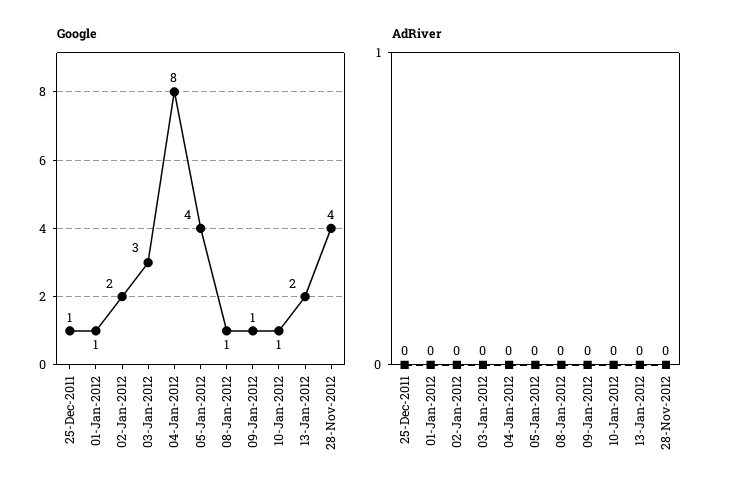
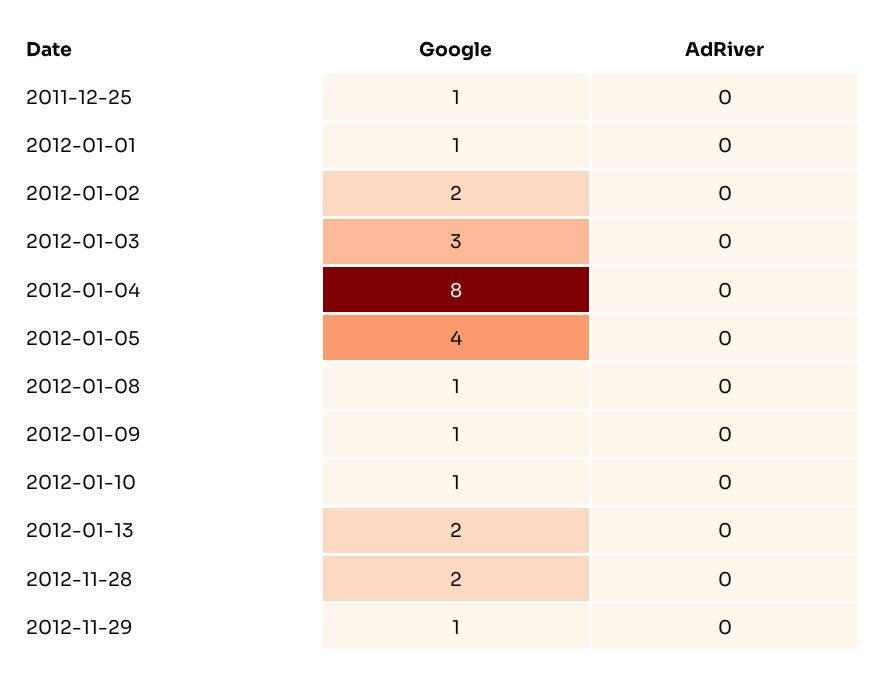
Google, 28-Nov-2012: 4 -> 2
Google, 2012-11-29: none -> 1
AdRiver, 2012-11-29: none -> 0

